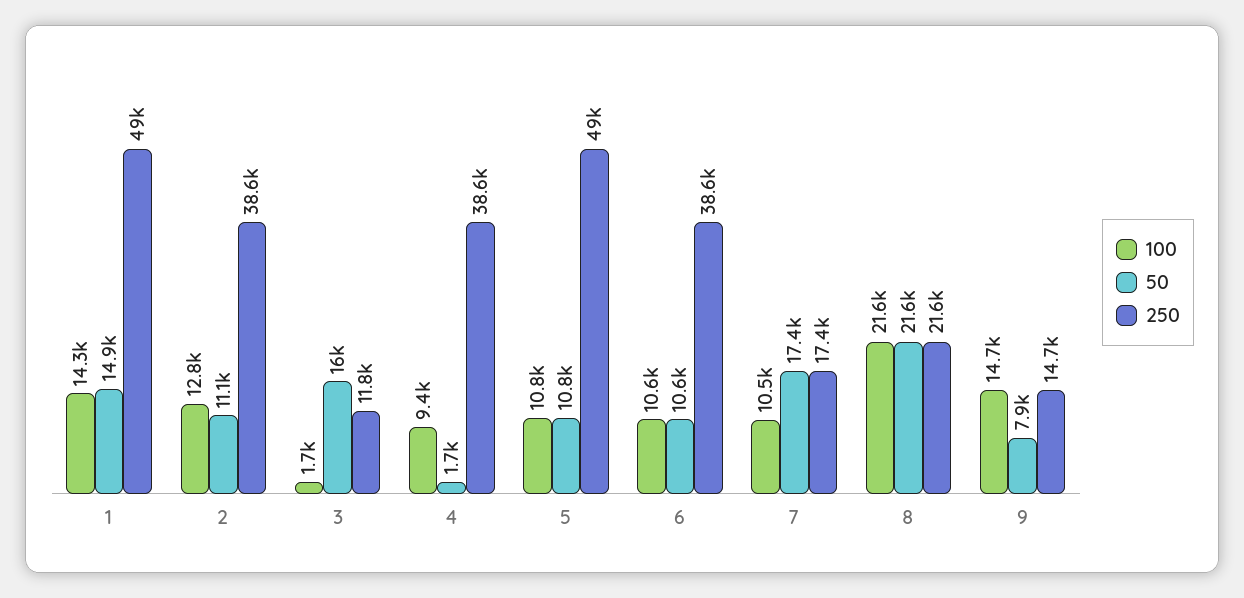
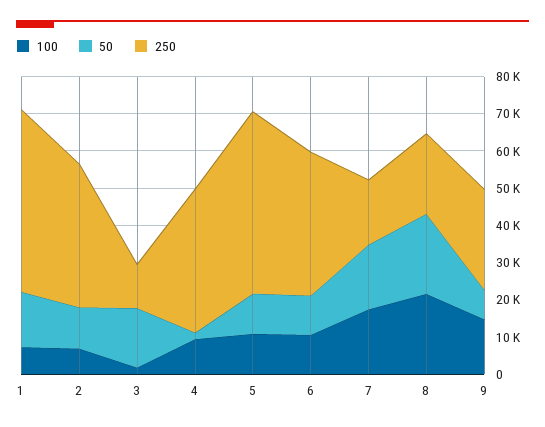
100, 1: 14300 -> 7500
100, 2: 12800 -> 7500
100, 7: 10500 -> 17500
250, 9: 14700 -> 27500

